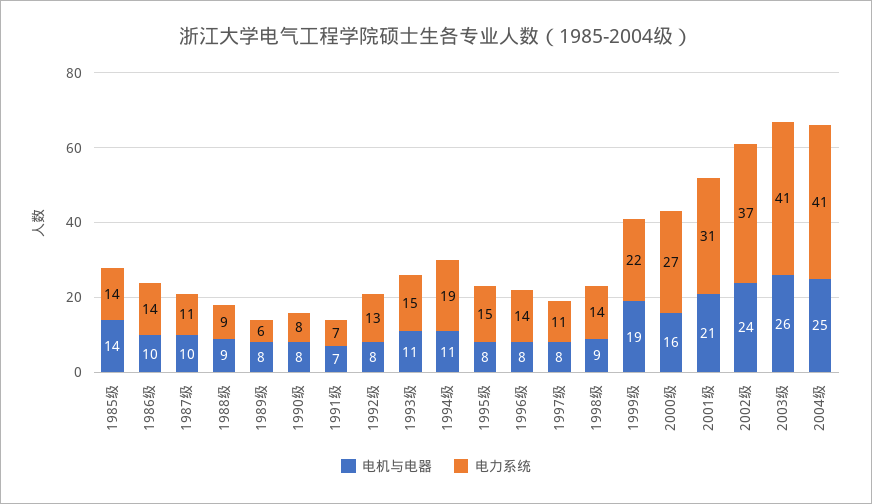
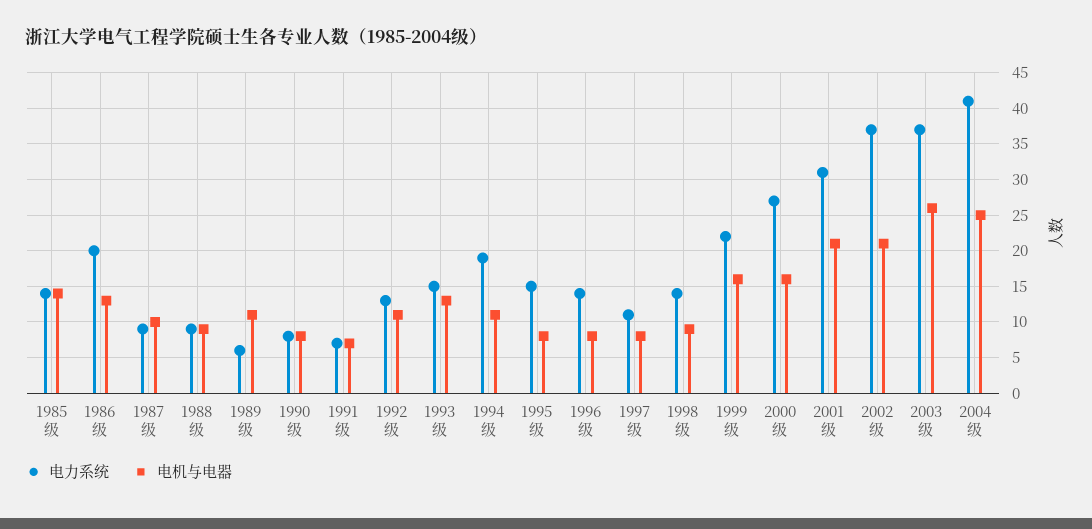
电机与电器, 1986级: 10 -> 13
电力系统, 1986级: 14 -> 20
电力系统, 1987级: 11 -> 9
电机与电器, 1989级: 8 -> 11
电机与电器, 1992级: 8 -> 11
电机与电器, 1993级: 11 -> 13
电机与电器, 1999级: 19 -> 16
电机与电器, 2002级: 24 -> 21
电力系统, 2003级: 41 -> 37

